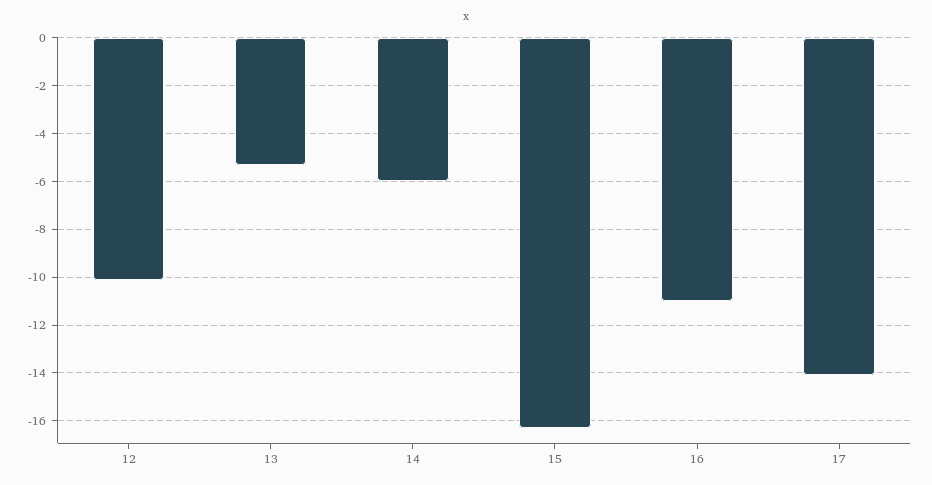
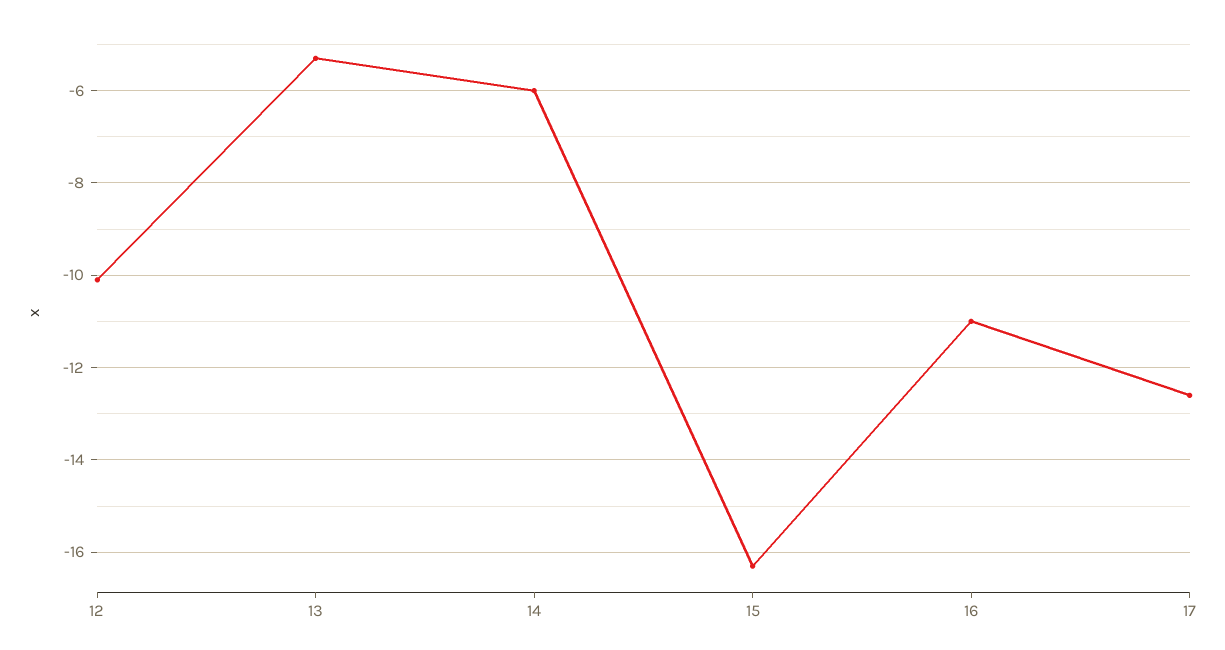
17: -14 -> -12.5

